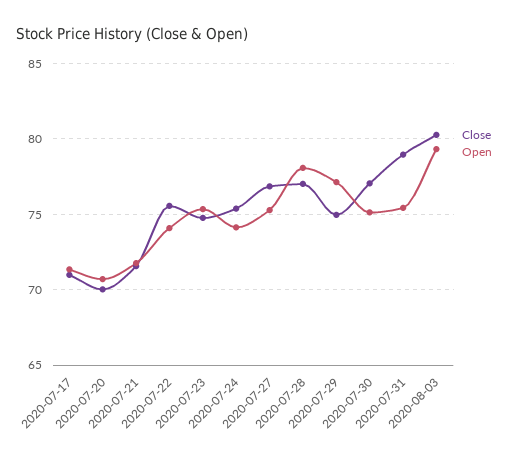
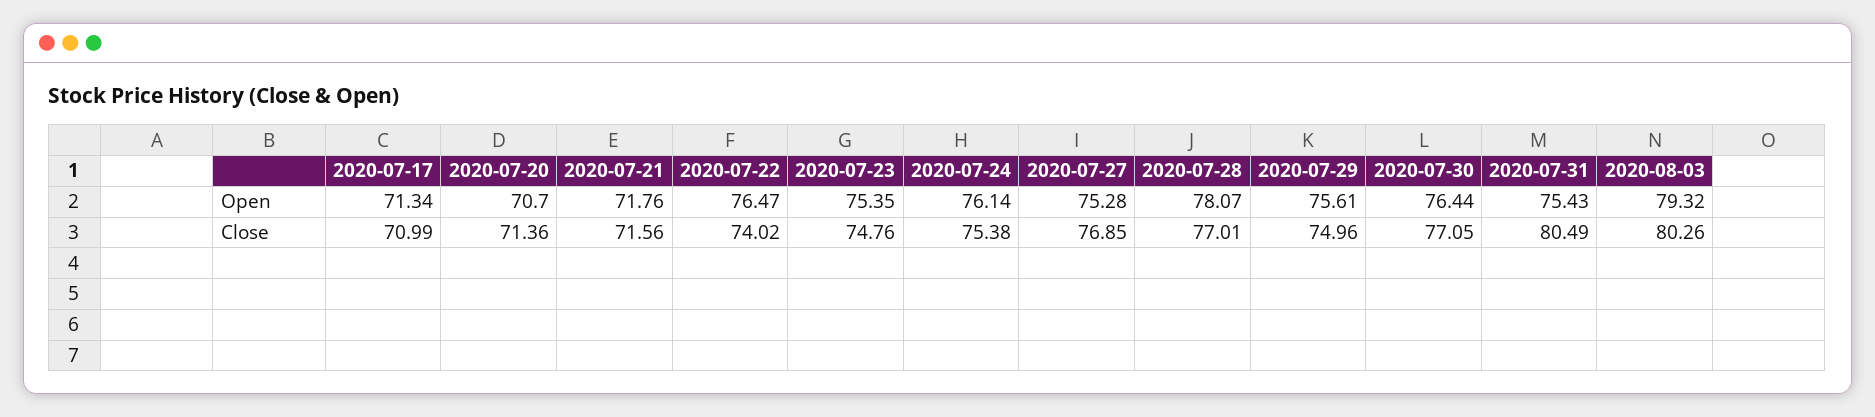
Close, 2020-07-20: 70 -> 71.36
Close, 2020-07-22: 75.5 -> 74.02
Open, 2020-07-22: 74 -> 76.47
Open, 2020-07-24: 74 -> 76.14
Open, 2020-07-29: 77 -> 75.61
Open, 2020-07-30: 75 -> 76.44
Close, 2020-07-31: 79 -> 80.49

